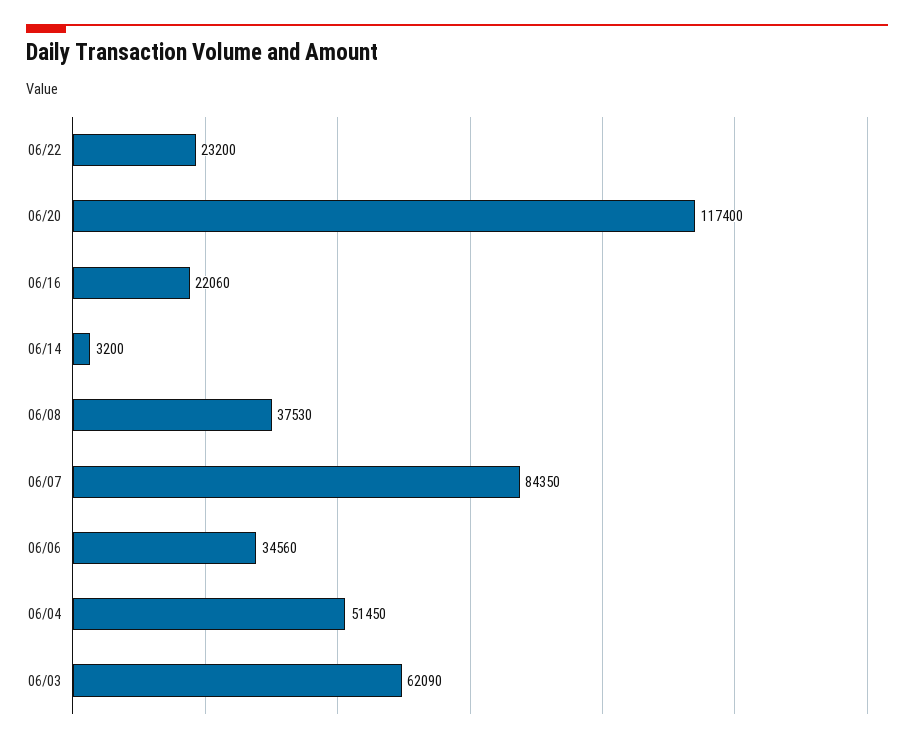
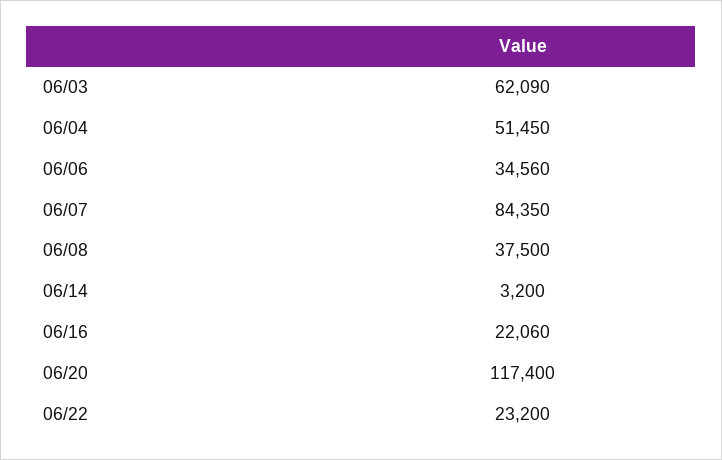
06/08: 37530 -> 37500

